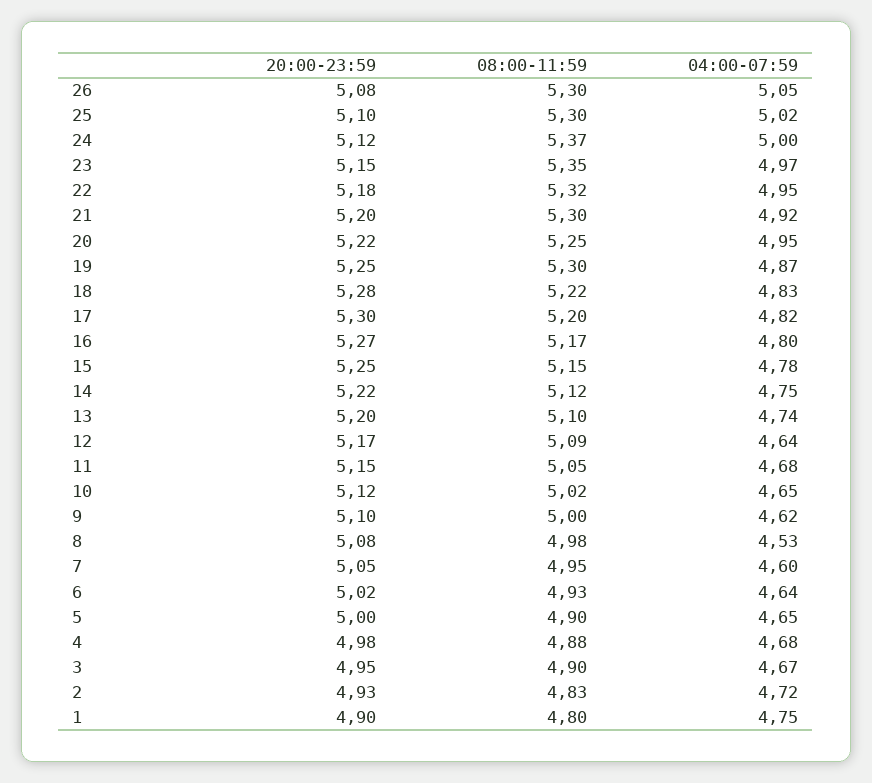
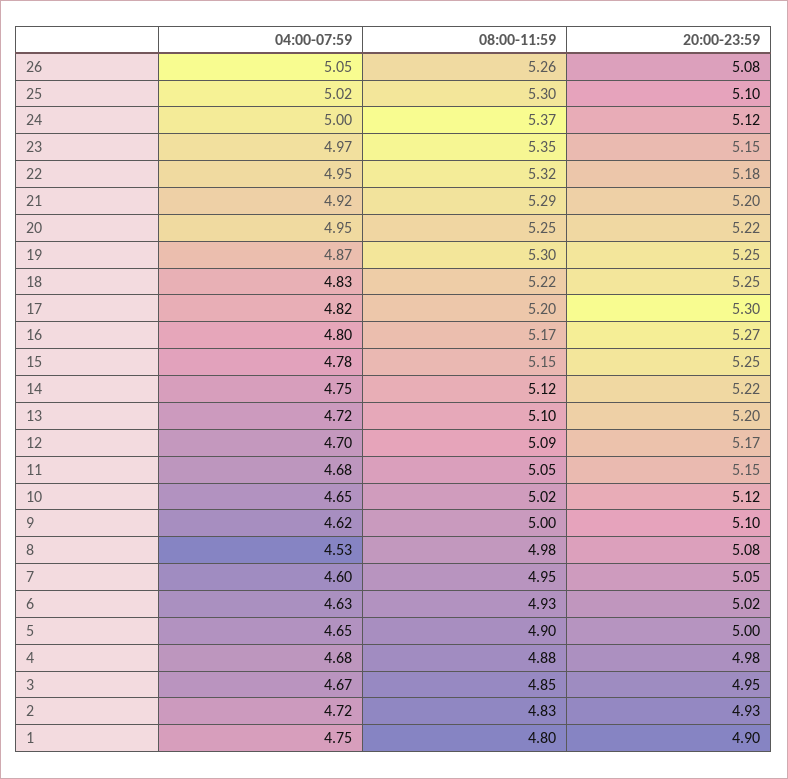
08:00-11:59, 26: 5.3 -> 5.26
08:00-11:59, 21: 5.3 -> 5.29
20:00-23:59, 18: 5.28 -> 5.25
04:00-07:59, 13: 4.74 -> 4.72
04:00-07:59, 12: 4.64 -> 4.7
04:00-07:59, 6: 4.64 -> 4.63
08:00-11:59, 3: 4.9 -> 4.85

